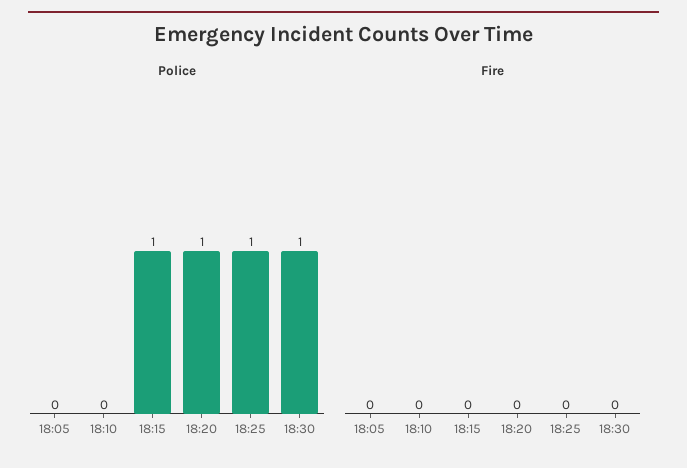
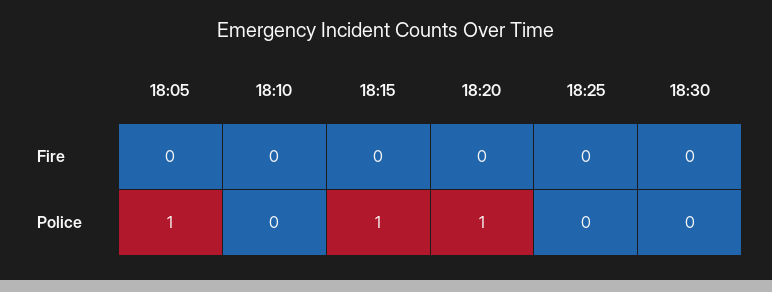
Police, 18:05: 0 -> 1
Police, 18:25: 1 -> 0
Police, 18:30: 1 -> 0

